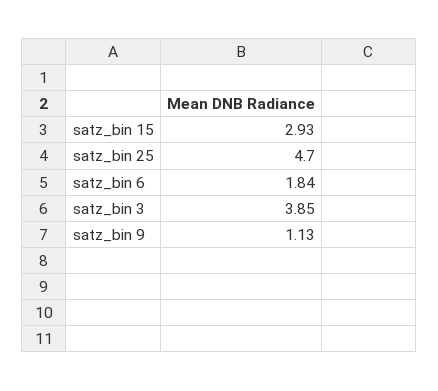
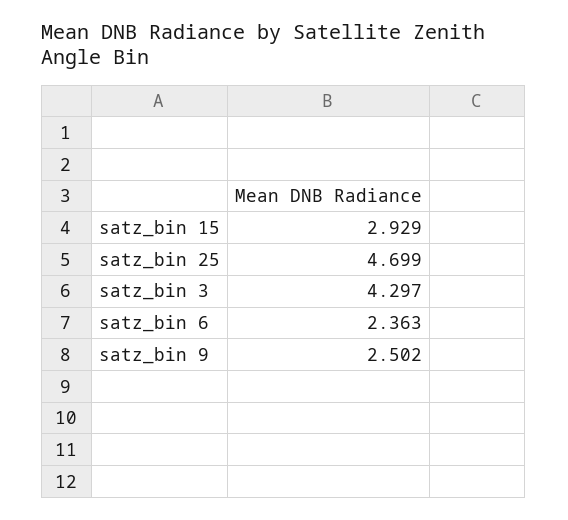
satz_bin 6: 1.84 -> 2.363
satz_bin 3: 3.85 -> 4.297
satz_bin 9: 1.13 -> 2.502

